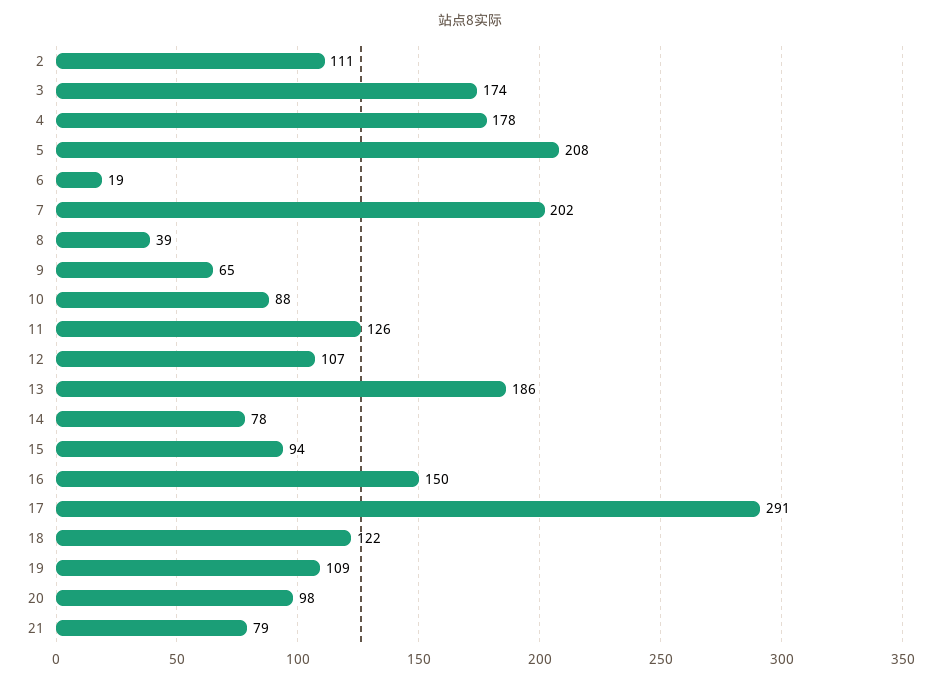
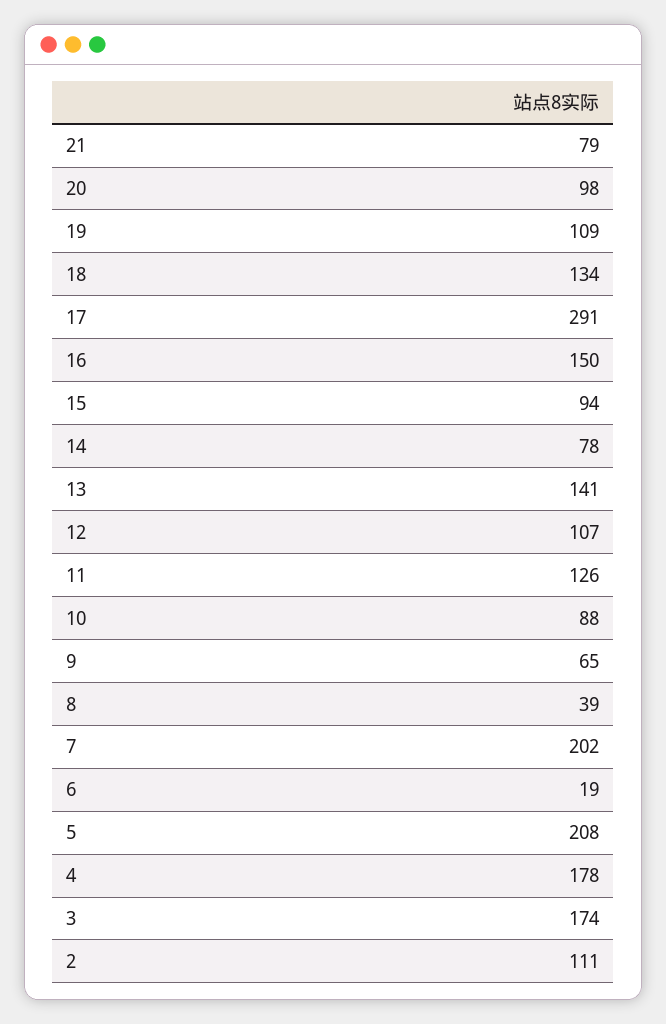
13: 186 -> 141
18: 122 -> 134

